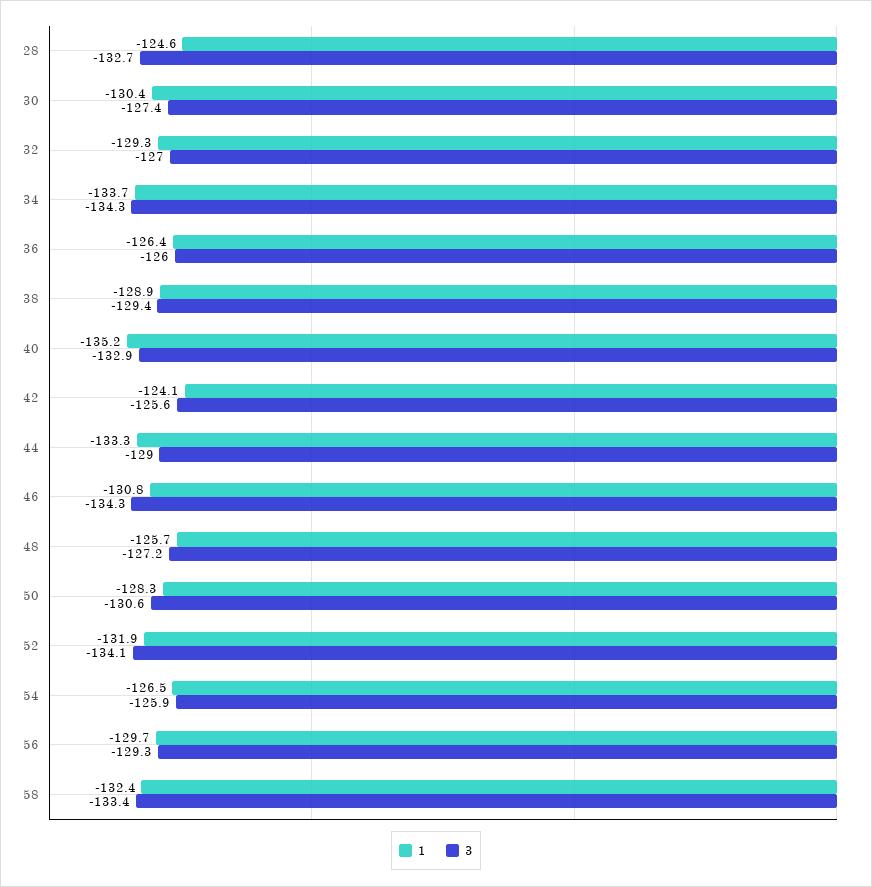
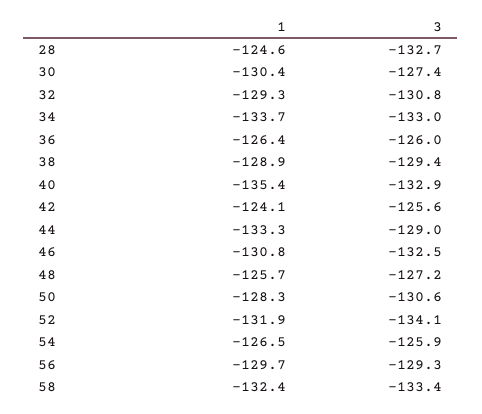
3, 32: -127 -> -130.8
3, 34: -134.3 -> -133
1, 40: -135.2 -> -135.4
3, 46: -134.3 -> -132.5

